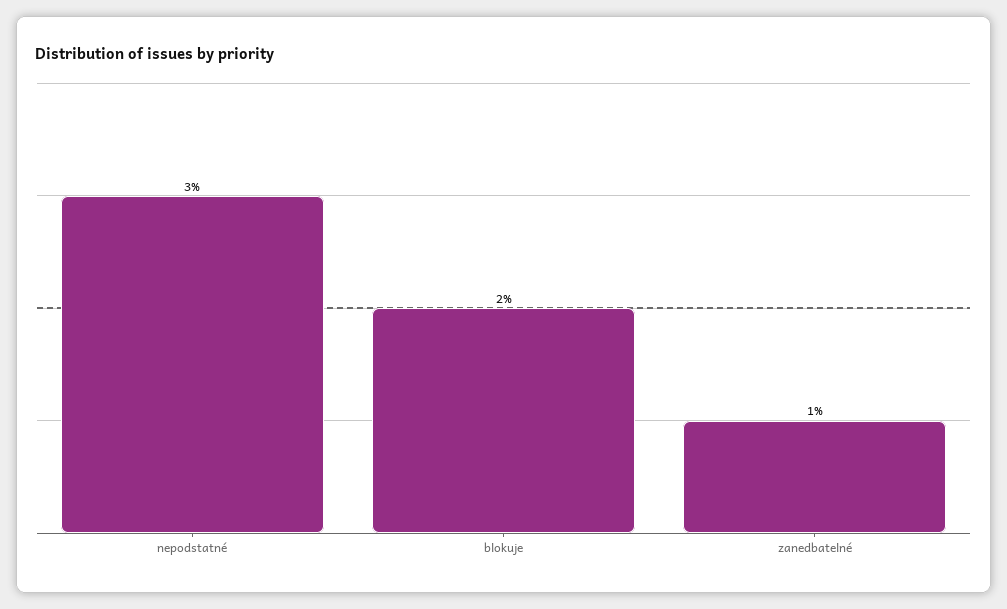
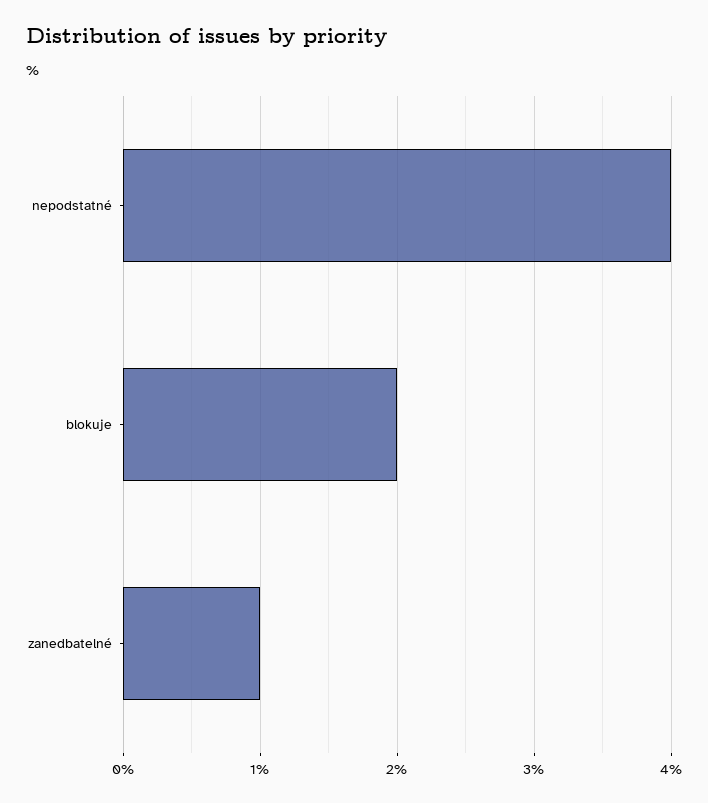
nepodstatné: 3 -> 4

